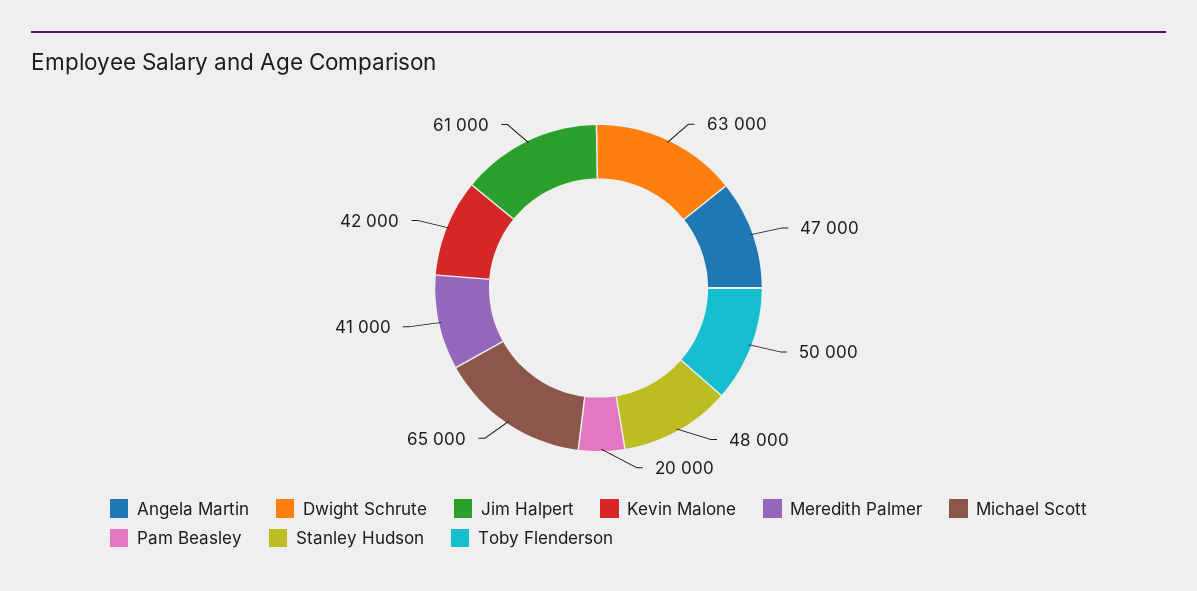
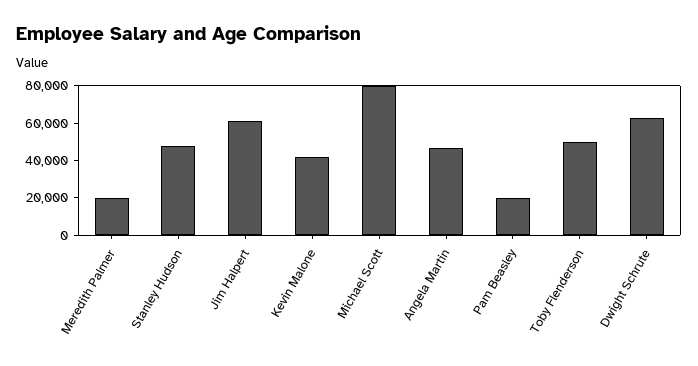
Meredith Palmer: 41000 -> 20000
Michael Scott: 65000 -> 80000

